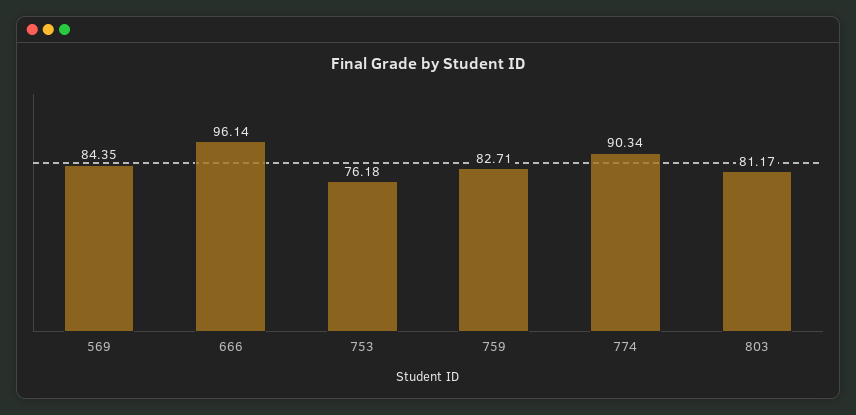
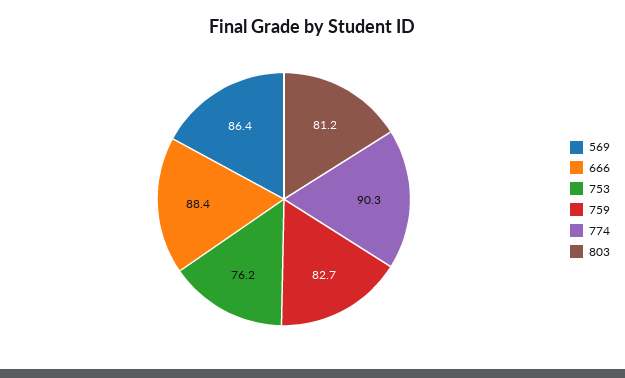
569: 84.35 -> 86.4
666: 96.14 -> 88.4

